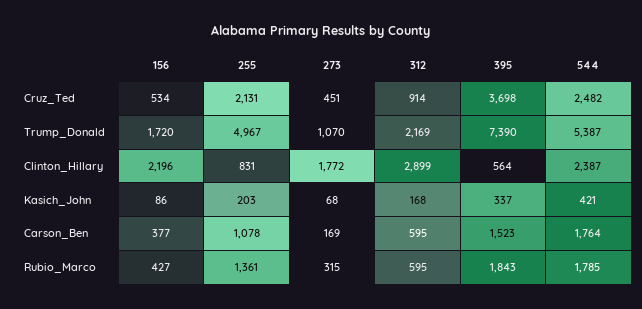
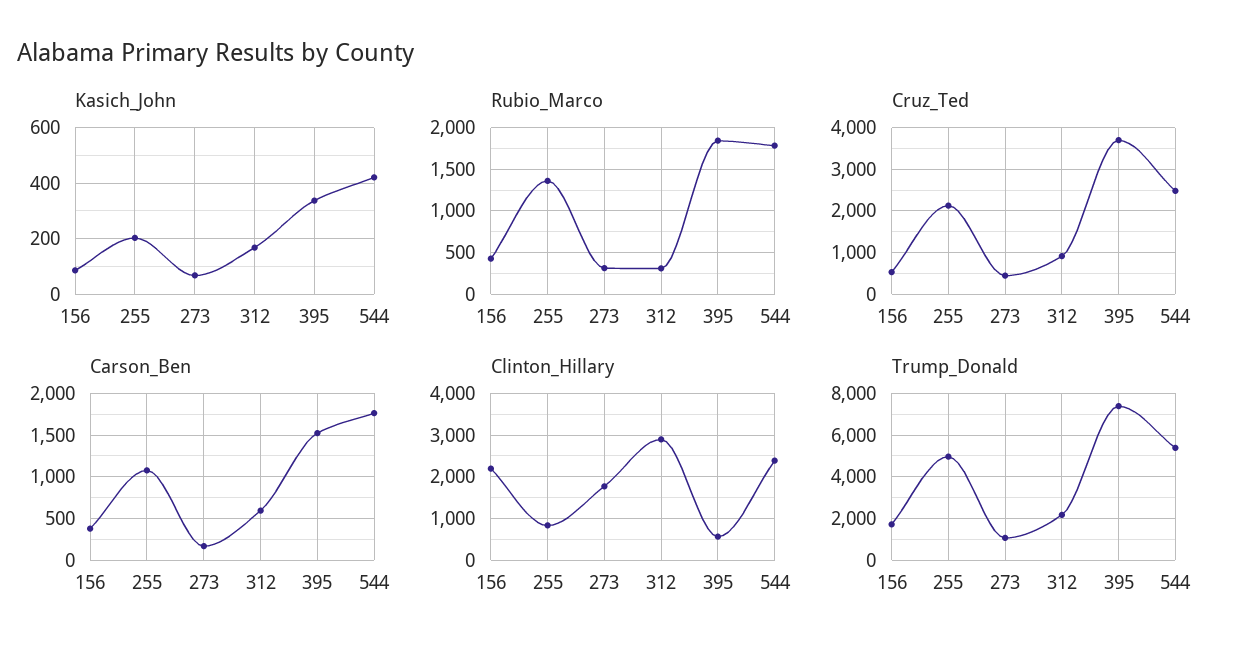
Rubio_Marco, 312: 595 -> 300

